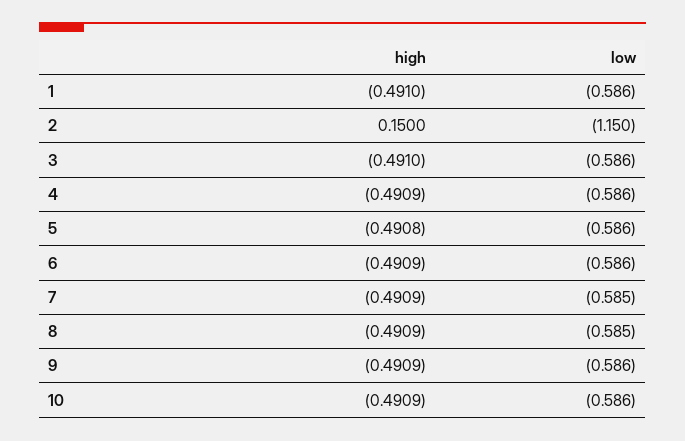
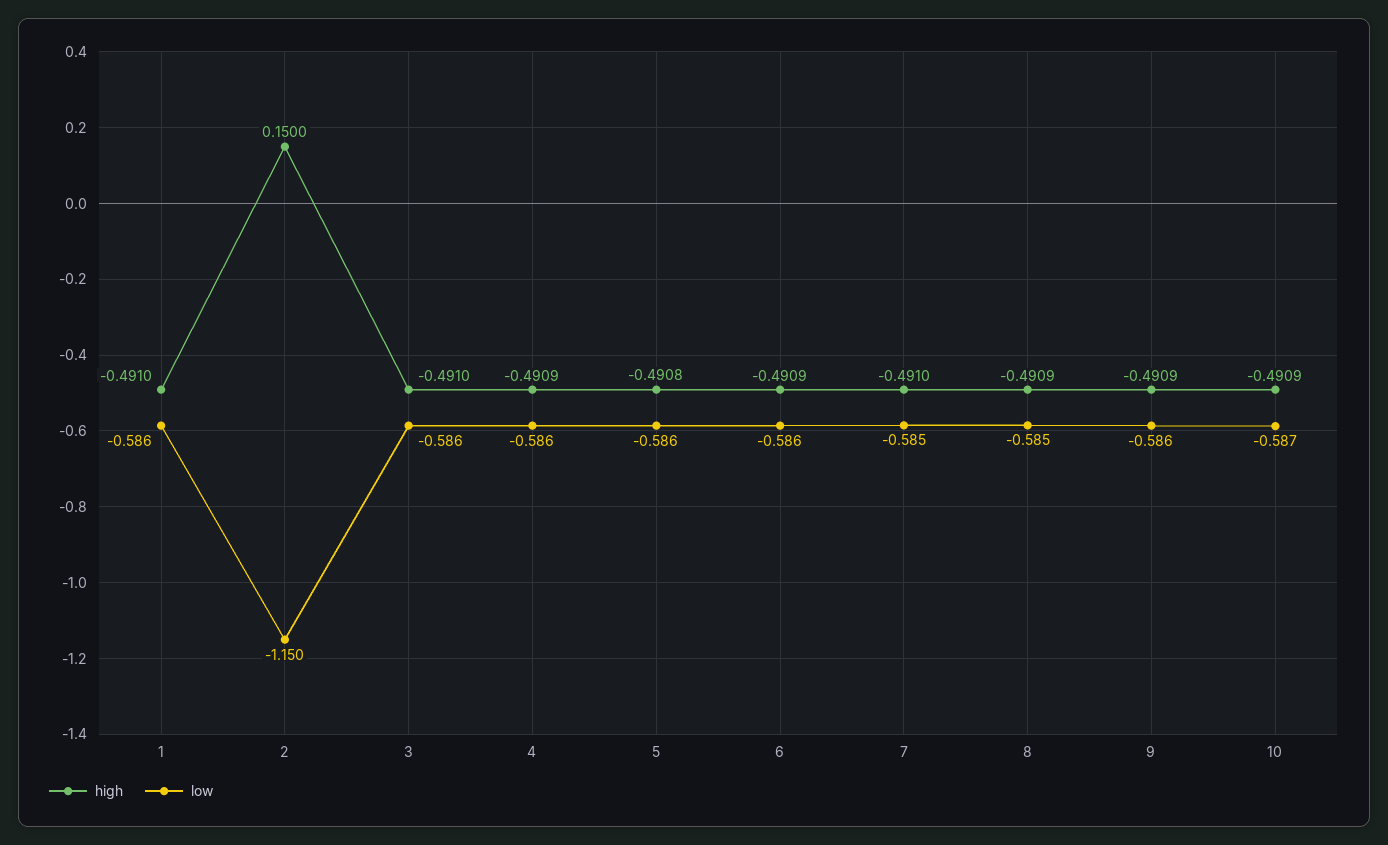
high, 7: -0.4909 -> -0.491
low, 10: -0.586 -> -0.587

